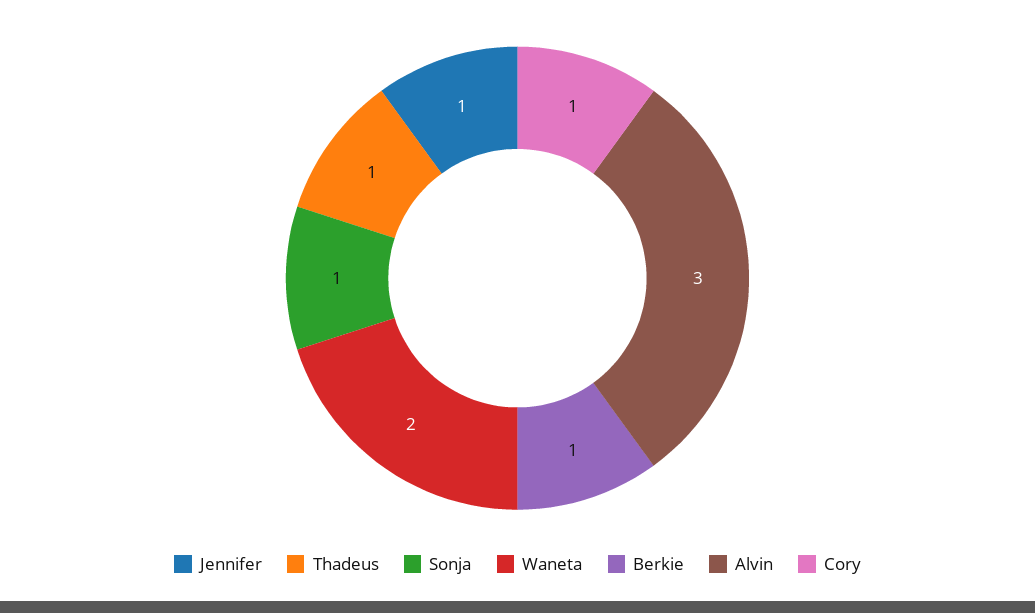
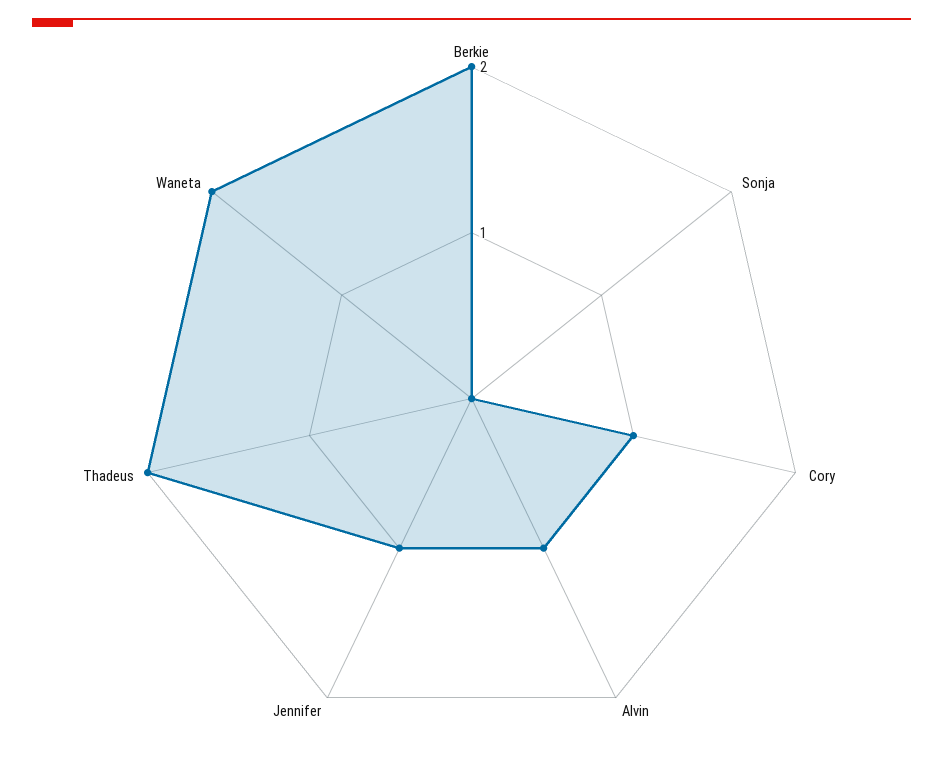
Thadeus: 1 -> 2
Sonja: 1 -> 0
Berkie: 1 -> 2
Alvin: 3 -> 1

